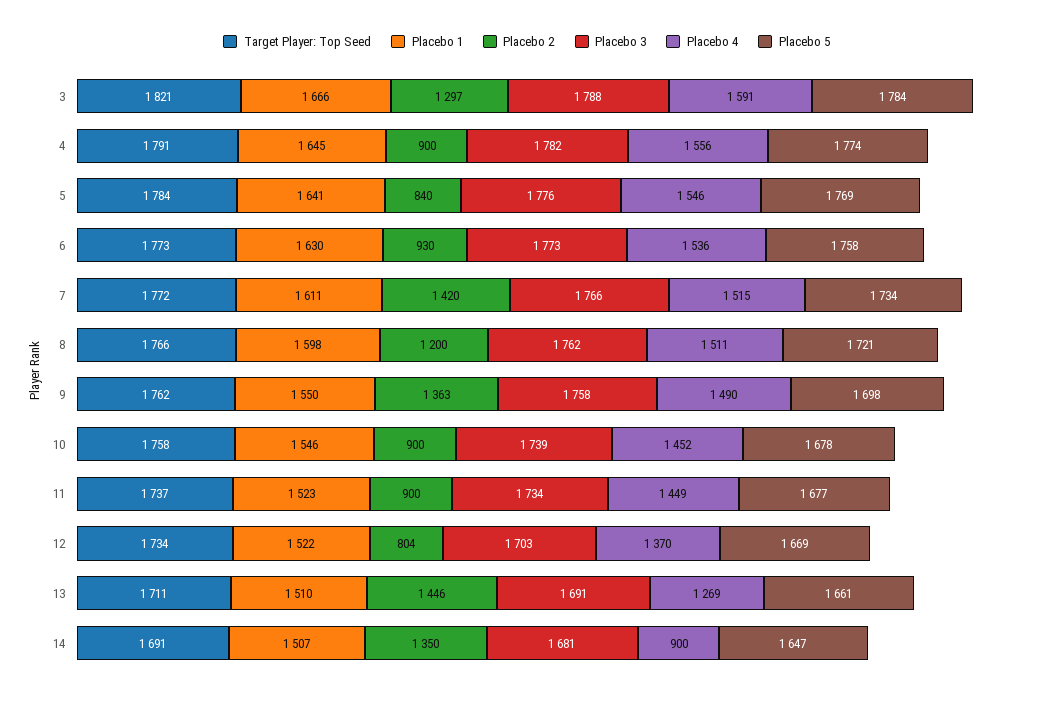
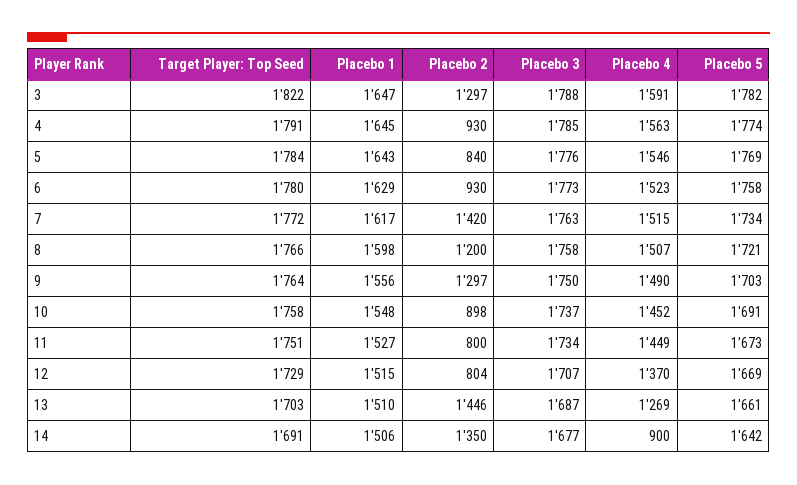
Target Player: Top Seed, 3: 1821 -> 1822
Placebo 1, 3: 1666 -> 1647
Placebo 5, 3: 1784 -> 1782
Placebo 2, 4: 900 -> 930
Placebo 3, 4: 1782 -> 1785
Placebo 4, 4: 1556 -> 1563
Placebo 1, 5: 1641 -> 1643
Target Player: Top Seed, 6: 1773 -> 1780
Placebo 1, 6: 1630 -> 1629
Placebo 4, 6: 1536 -> 1523
Placebo 1, 7: 1611 -> 1617
Placebo 3, 7: 1766 -> 1763
Placebo 3, 8: 1762 -> 1758
Placebo 4, 8: 1511 -> 1507
Target Player: Top Seed, 9: 1762 -> 1764
Placebo 1, 9: 1550 -> 1556
Placebo 2, 9: 1363 -> 1297
Placebo 3, 9: 1758 -> 1750
Placebo 5, 9: 1698 -> 1703
Placebo 1, 10: 1546 -> 1548
Placebo 2, 10: 900 -> 898
Placebo 3, 10: 1739 -> 1737
Placebo 5, 10: 1678 -> 1691
Target Player: Top Seed, 11: 1737 -> 1751
Placebo 1, 11: 1523 -> 1527
Placebo 2, 11: 900 -> 800
Placebo 5, 11: 1677 -> 1673
Target Player: Top Seed, 12: 1734 -> 1729
Placebo 1, 12: 1522 -> 1515
Placebo 3, 12: 1703 -> 1707
Target Player: Top Seed, 13: 1711 -> 1703
Placebo 3, 13: 1691 -> 1687
Placebo 1, 14: 1507 -> 1506
Placebo 3, 14: 1681 -> 1677
Placebo 5, 14: 1647 -> 1642

